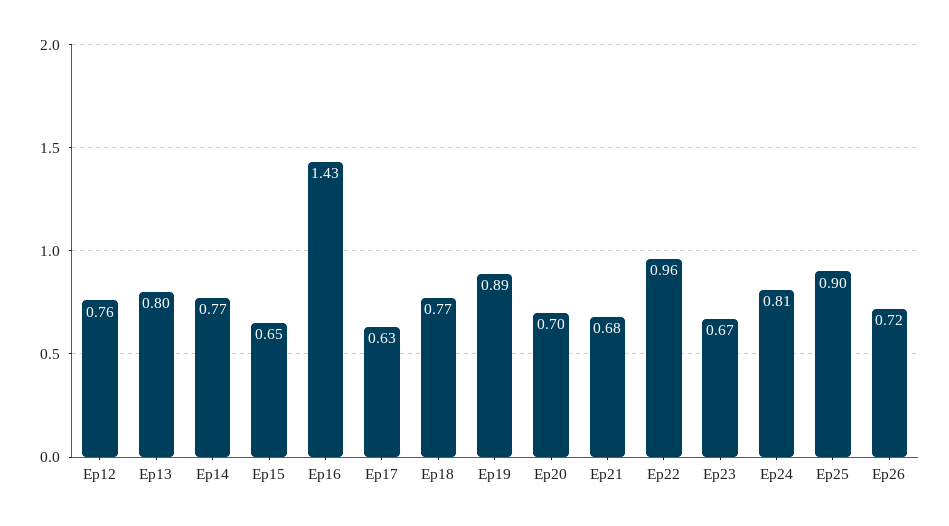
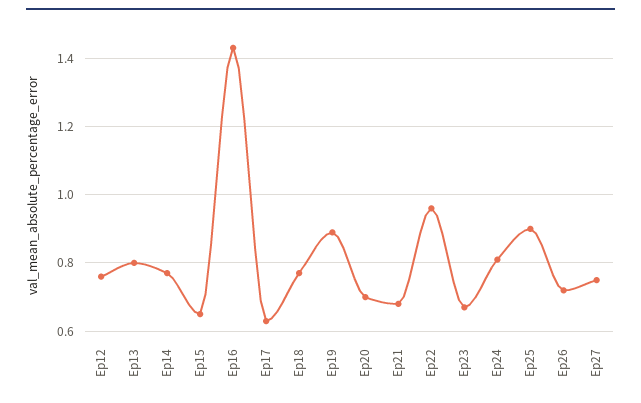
Ep27: none -> 0.75

